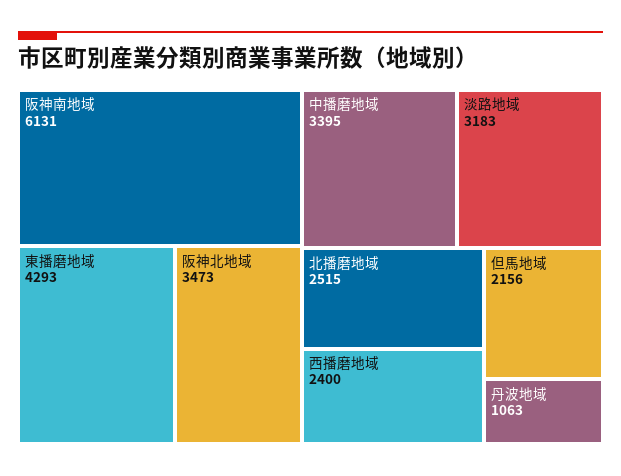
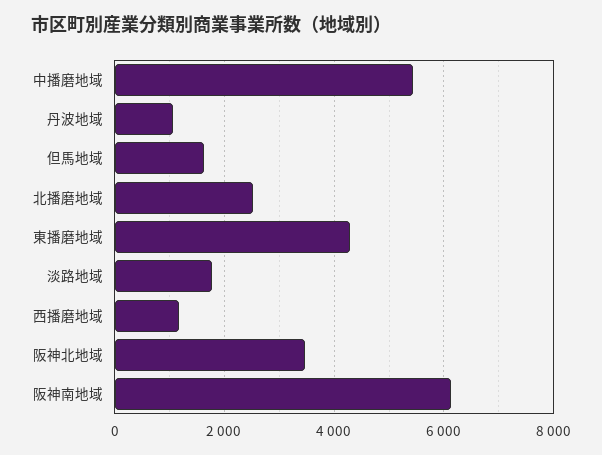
中播磨地域: 3395 -> 5400
淡路地域: 3183 -> 1800
西播磨地域: 2400 -> 1200
但馬地域: 2156 -> 1600

